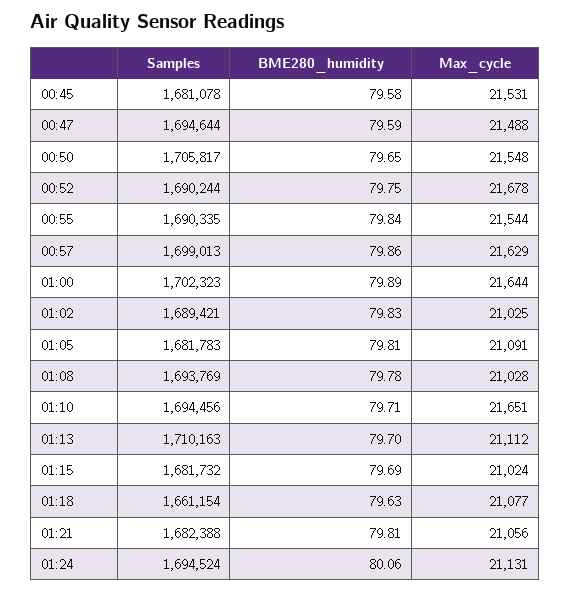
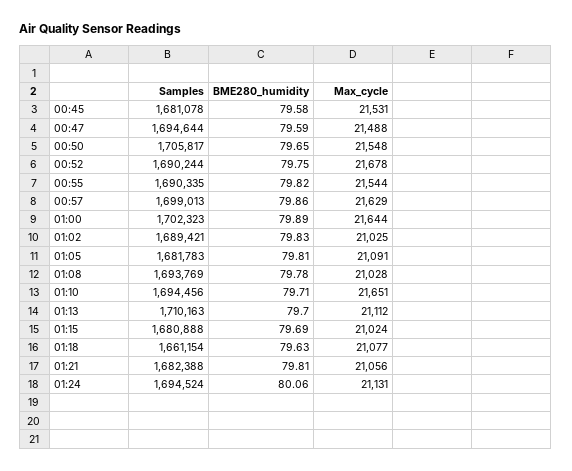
BME280_humidity, 00:55: 79.84 -> 79.82
Samples, 01:15: 1681732 -> 1680888

